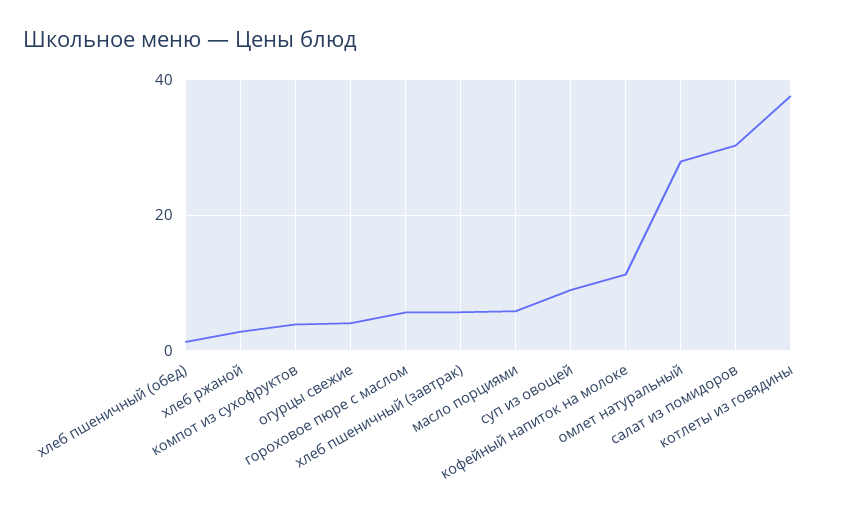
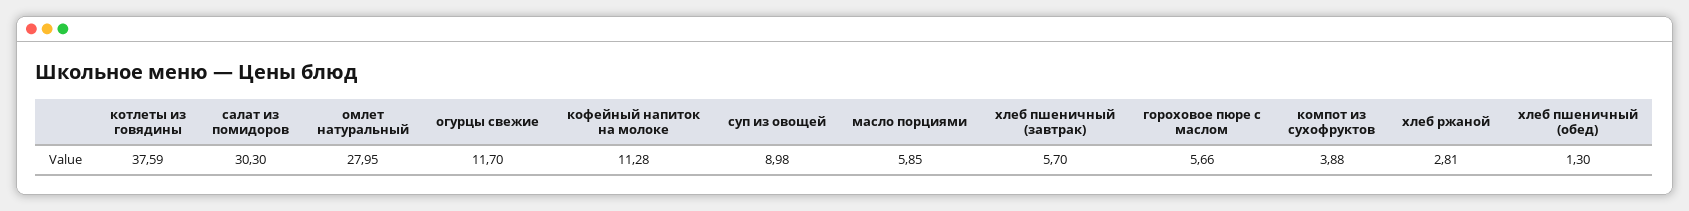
огурцы свежие: 4 -> 11.7

